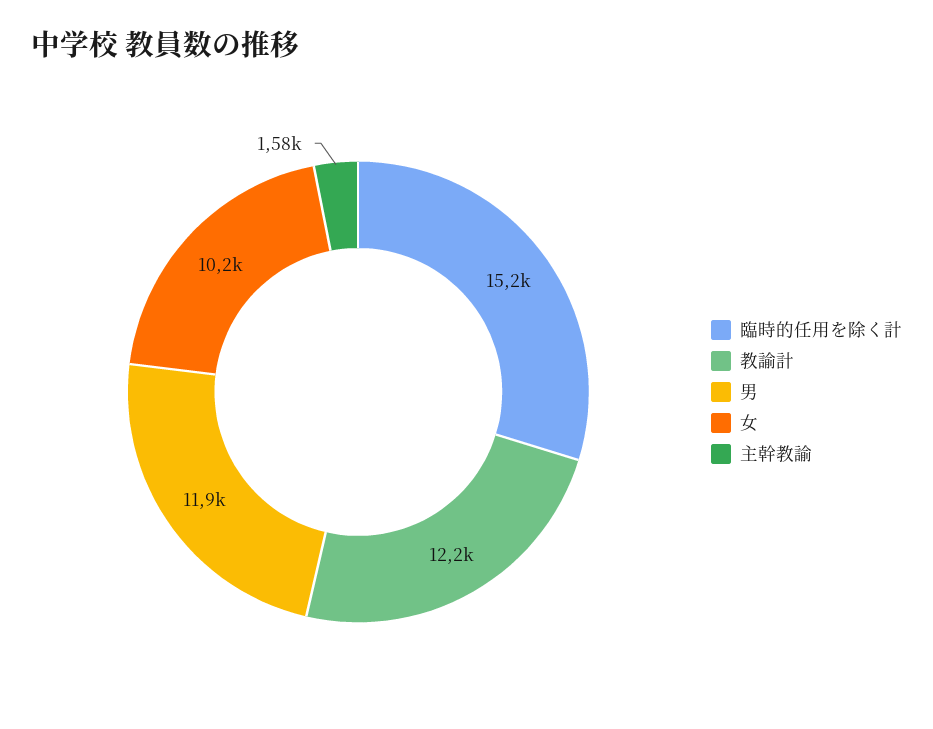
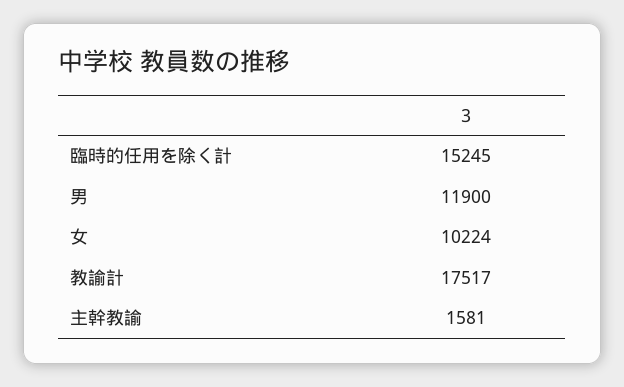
教諭計: 12200 -> 17517

